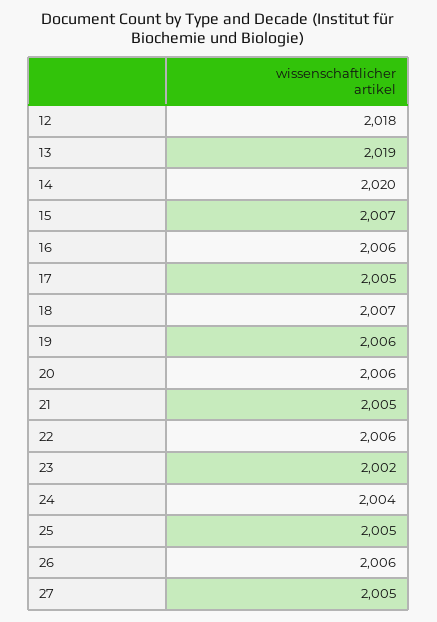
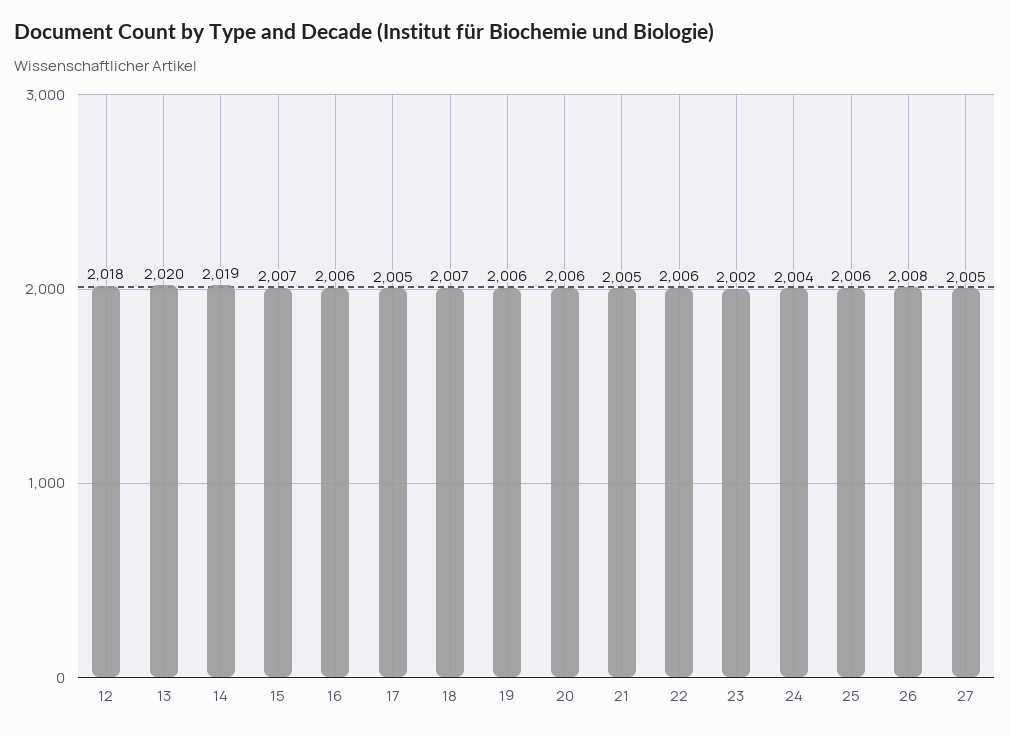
13: 2019 -> 2020
14: 2020 -> 2019
25: 2005 -> 2006
26: 2006 -> 2008

